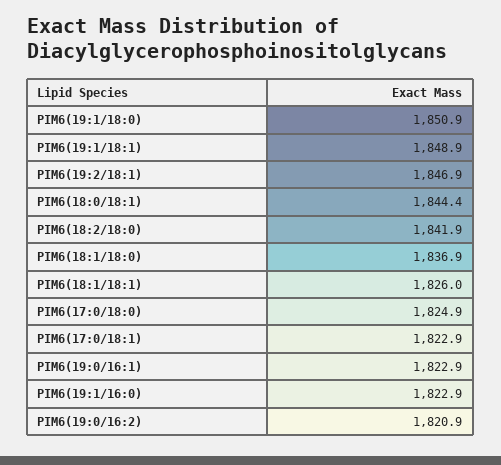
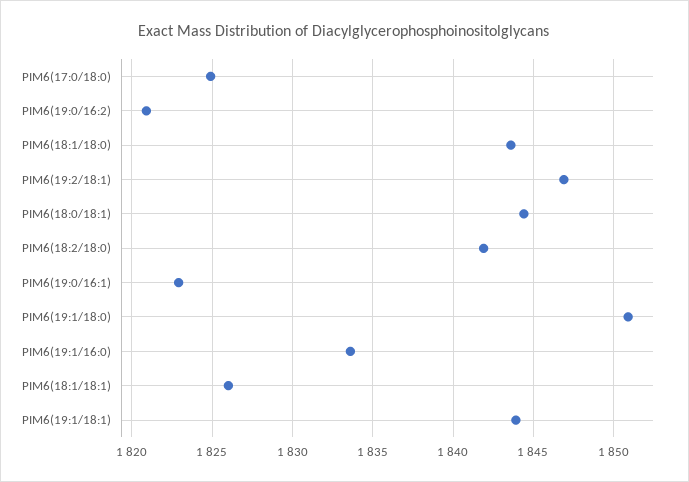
PIM6(19:1/18:1): 1848.9 -> 1844
PIM6(18:1/18:0): 1836.9 -> 1843.5
PIM6(17:0/18:1): 1822.9 -> none
PIM6(19:1/16:0): 1822.9 -> 1833.5

